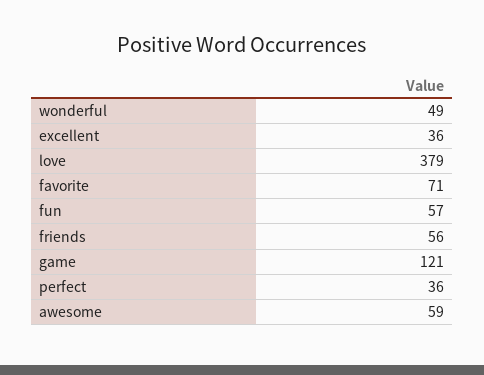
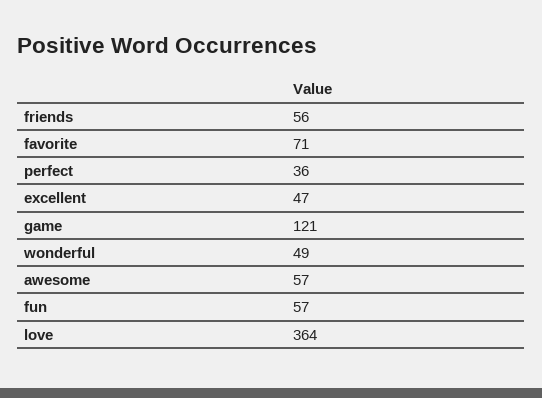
excellent: 36 -> 47
love: 379 -> 364
awesome: 59 -> 57

